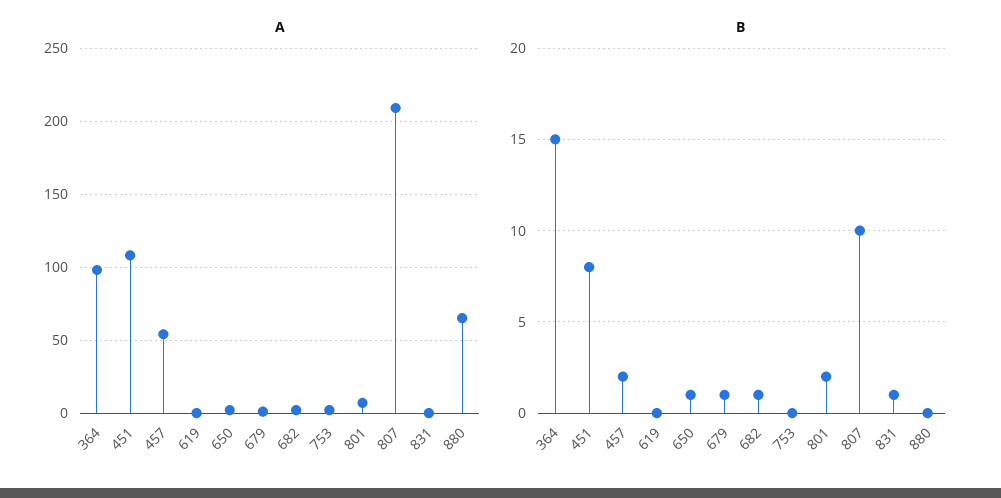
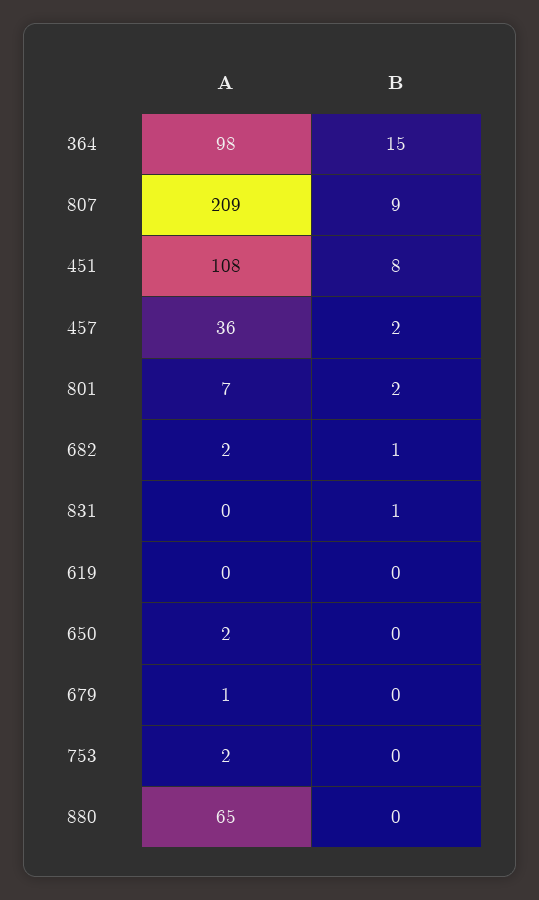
A, 457: 55 -> 36
B, 650: 1 -> 0
B, 679: 1 -> 0
B, 807: 10 -> 9

